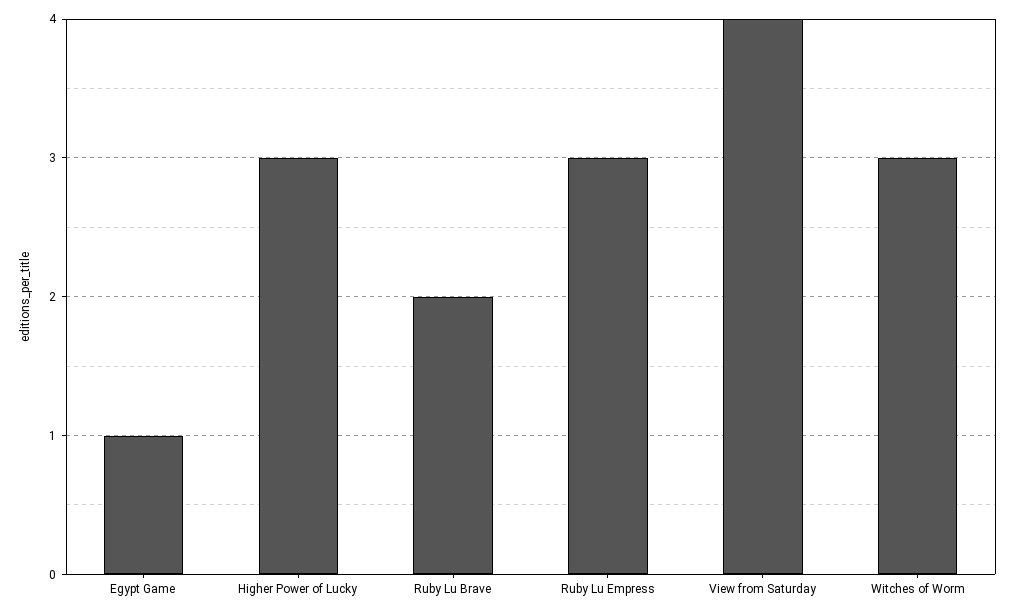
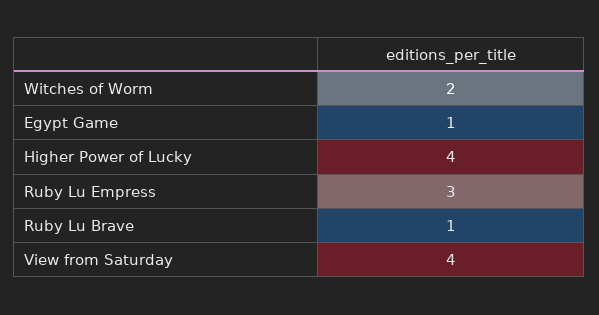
Higher Power of Lucky: 3 -> 4
Ruby Lu Brave: 2 -> 1
Witches of Worm: 3 -> 2

